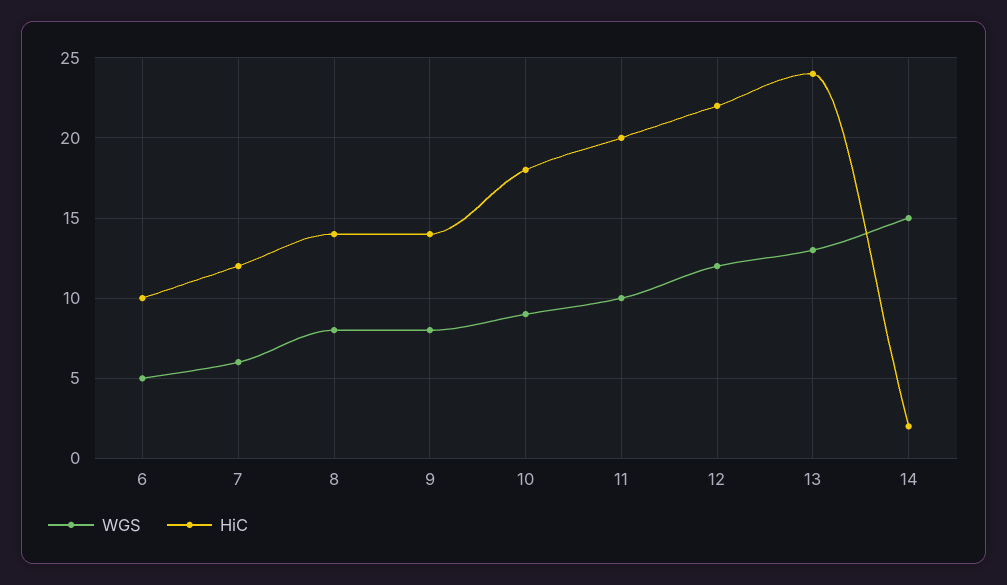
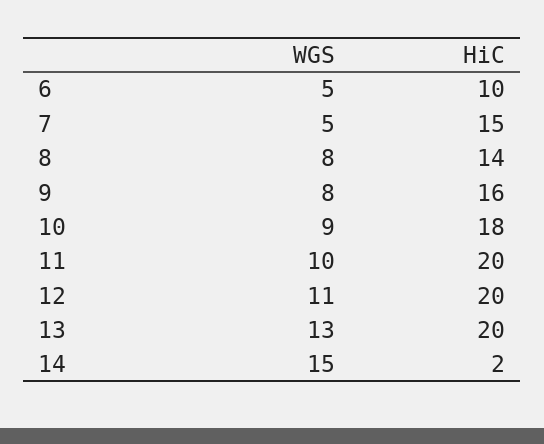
WGS, 7: 6 -> 5
HiC, 7: 12 -> 15
HiC, 9: 14 -> 16
WGS, 12: 12 -> 11
HiC, 12: 22 -> 20
HiC, 13: 24 -> 20

